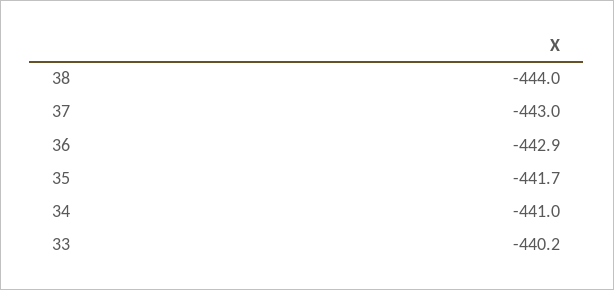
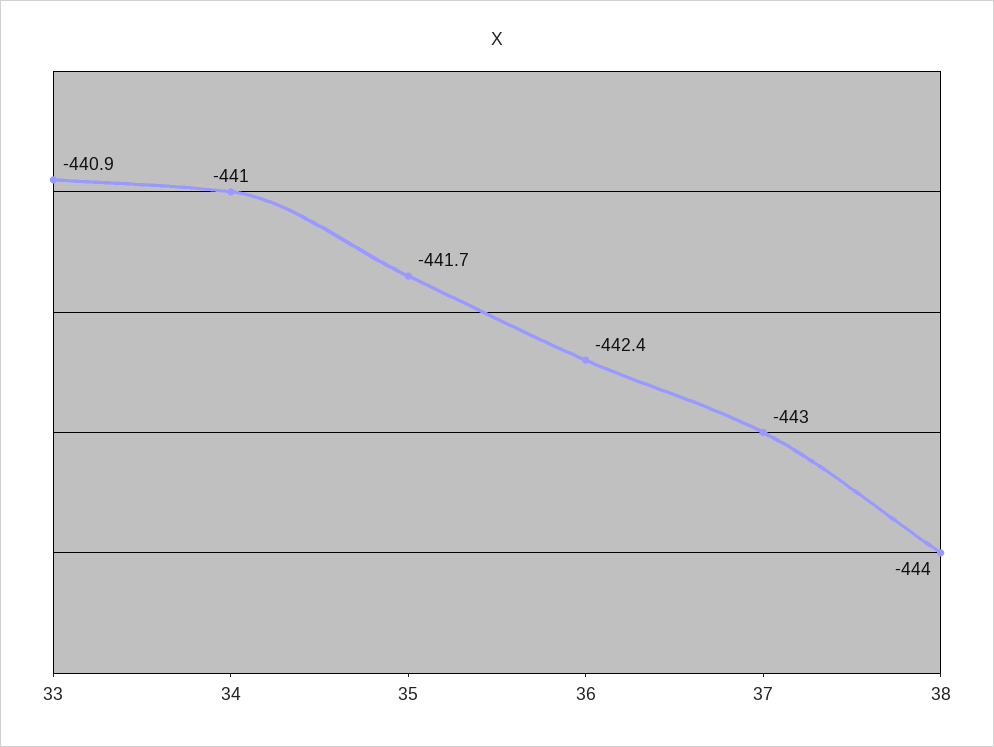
36: -442.9 -> -442.4
33: -440.2 -> -440.9

